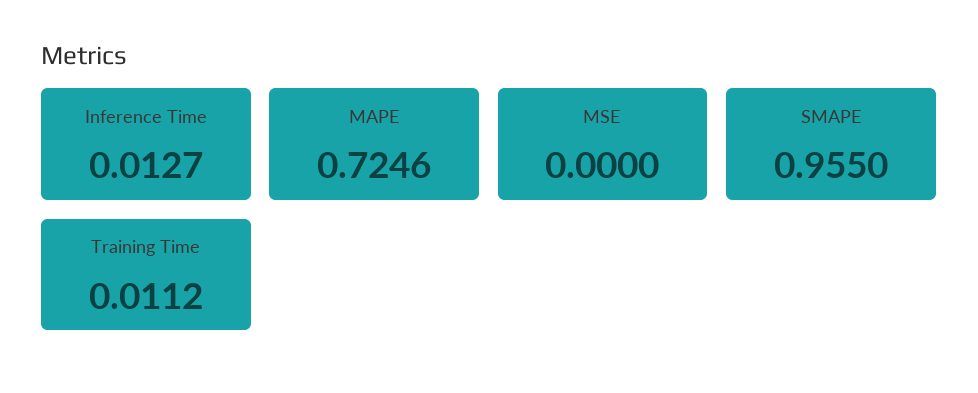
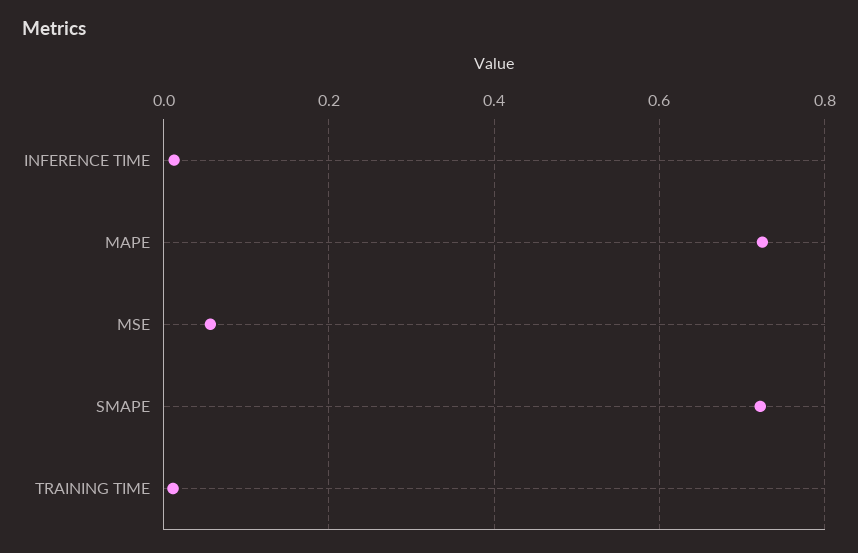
MSE: 0 -> 0.06
SMAPE: 0.955 -> 0.72

